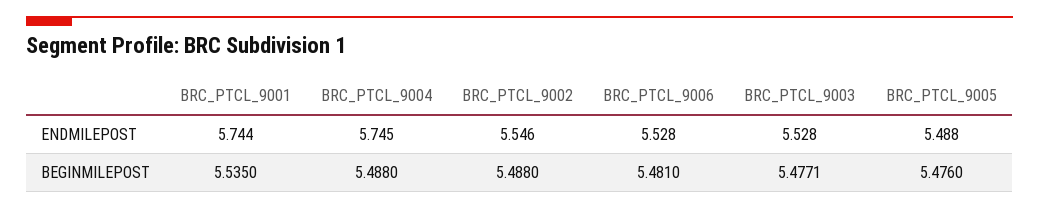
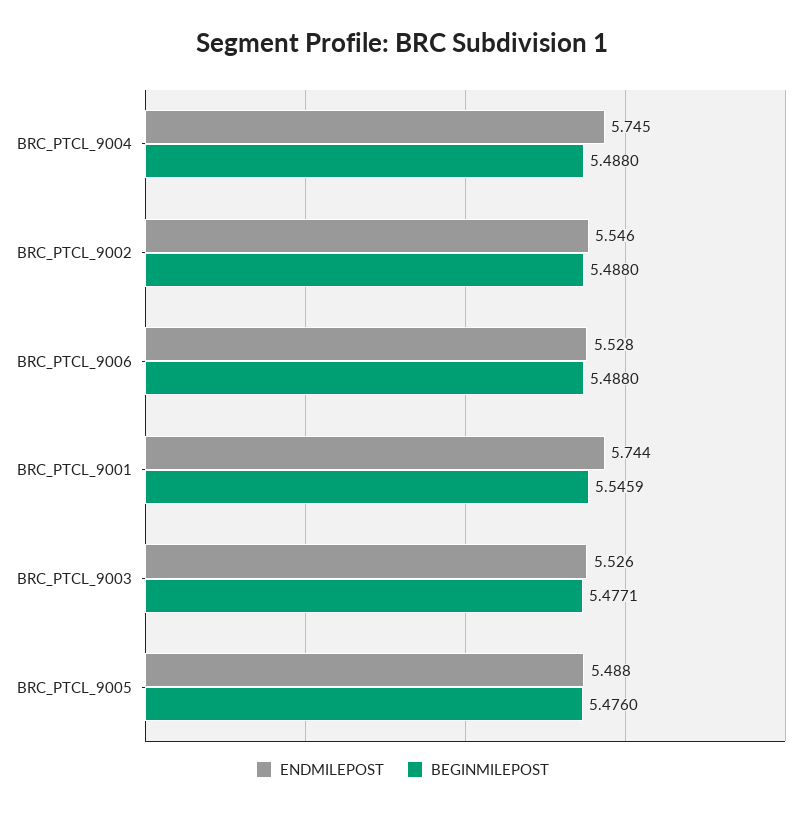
ENDMILEPOST, BRC_PTCL_9003: 5.528 -> 5.526
BEGINMILEPOST, BRC_PTCL_9001: 5.535 -> 5.5459
BEGINMILEPOST, BRC_PTCL_9006: 5.481 -> 5.488

